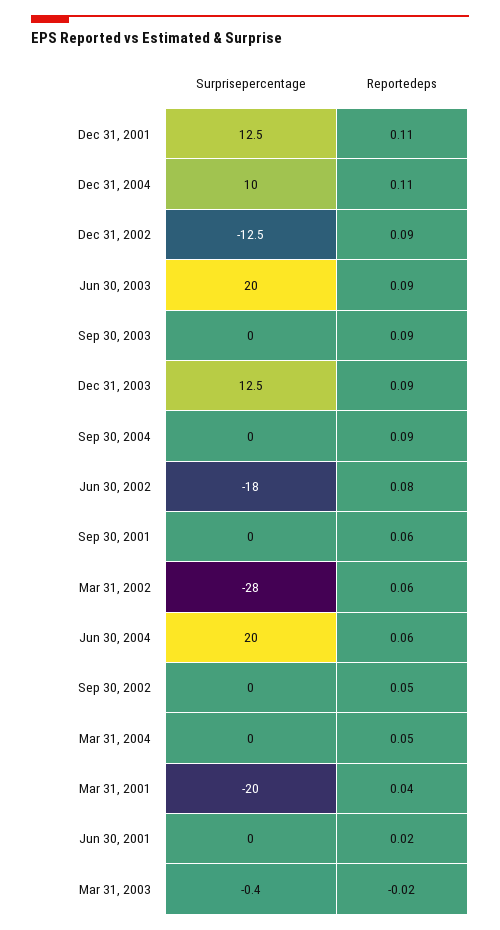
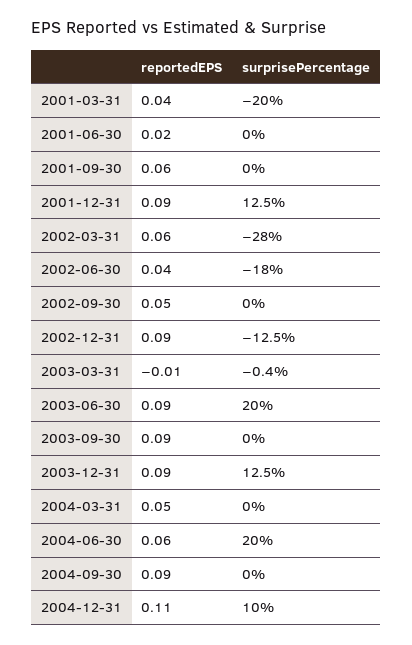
Reportedeps, Dec 31, 2001: 0.11 -> 0.09
Reportedeps, Jun 30, 2002: 0.08 -> 0.04
Reportedeps, Mar 31, 2003: -0.02 -> -0.01

